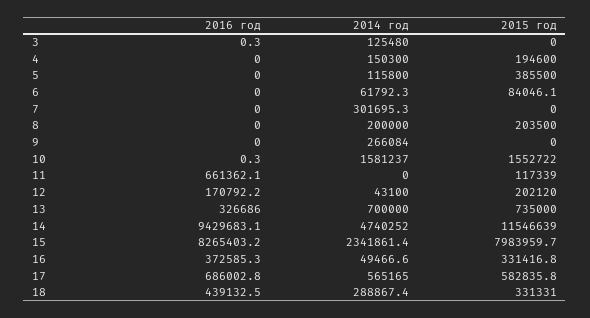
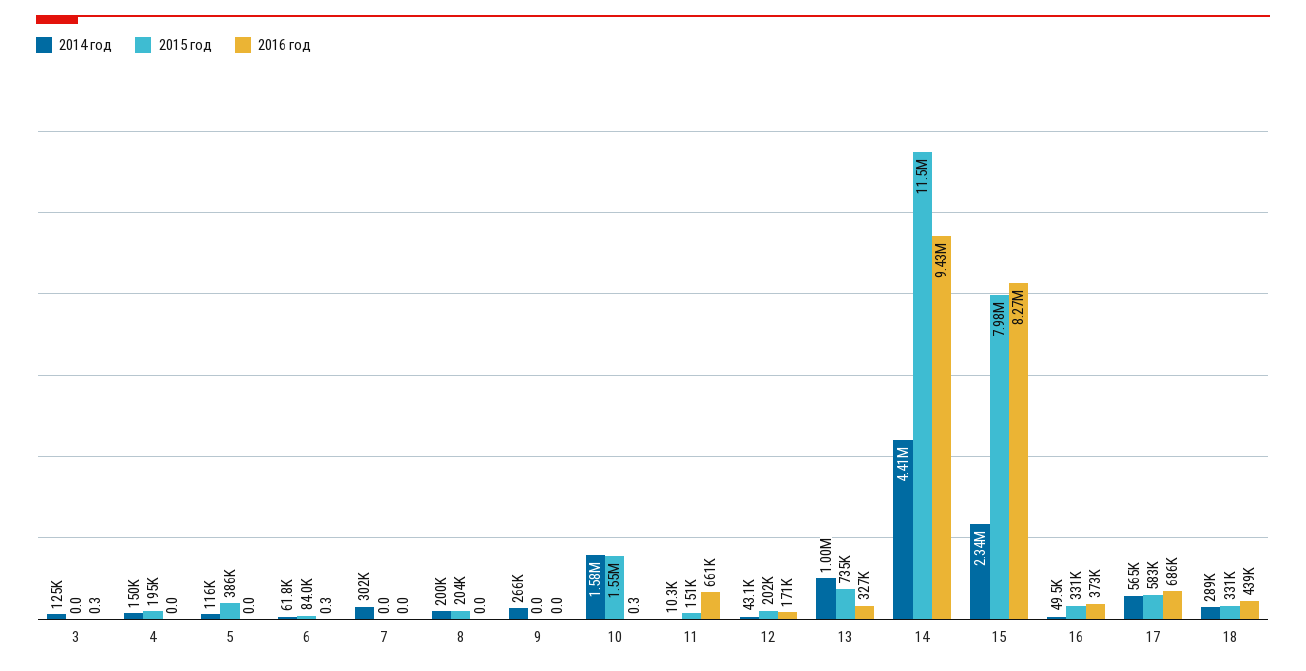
2016 год, 6: 0 -> 0.3
2014 год, 11: 0 -> 10300
2015 год, 11: 117339 -> 151000
2014 год, 13: 700000 -> 1000000
2014 год, 14: 4740252 -> 4410000

